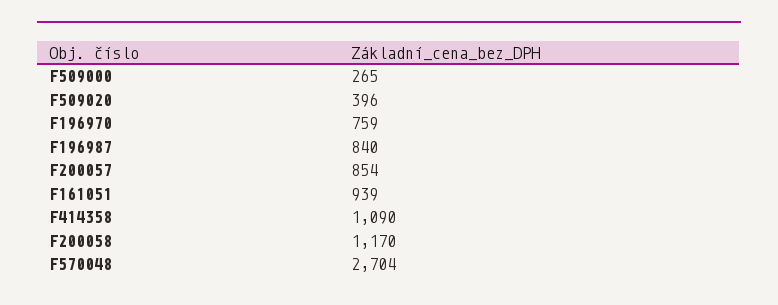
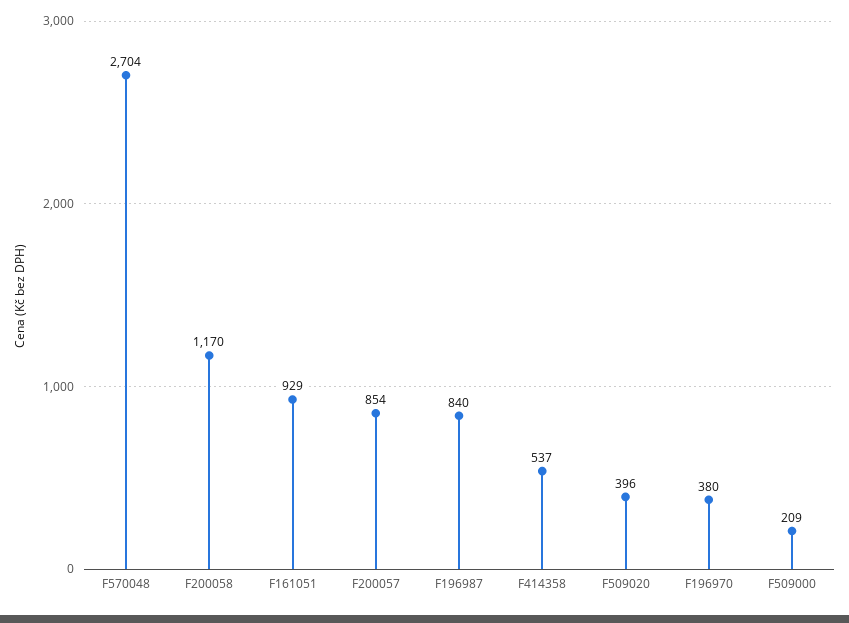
F509000: 265 -> 209
F196970: 759 -> 380
F161051: 939 -> 929
F414358: 1090 -> 537

